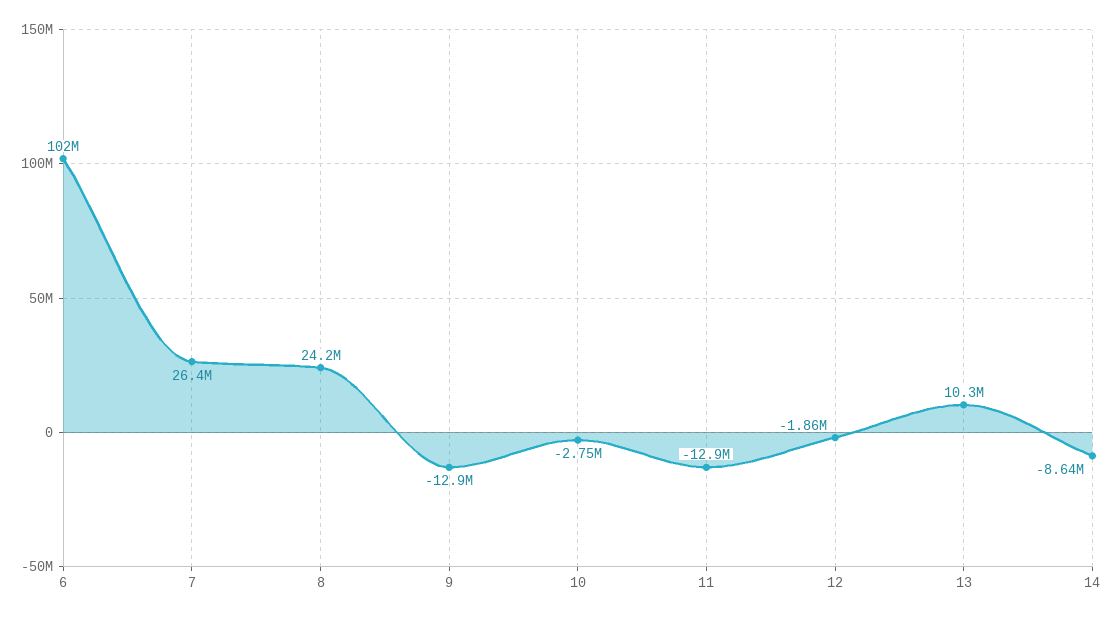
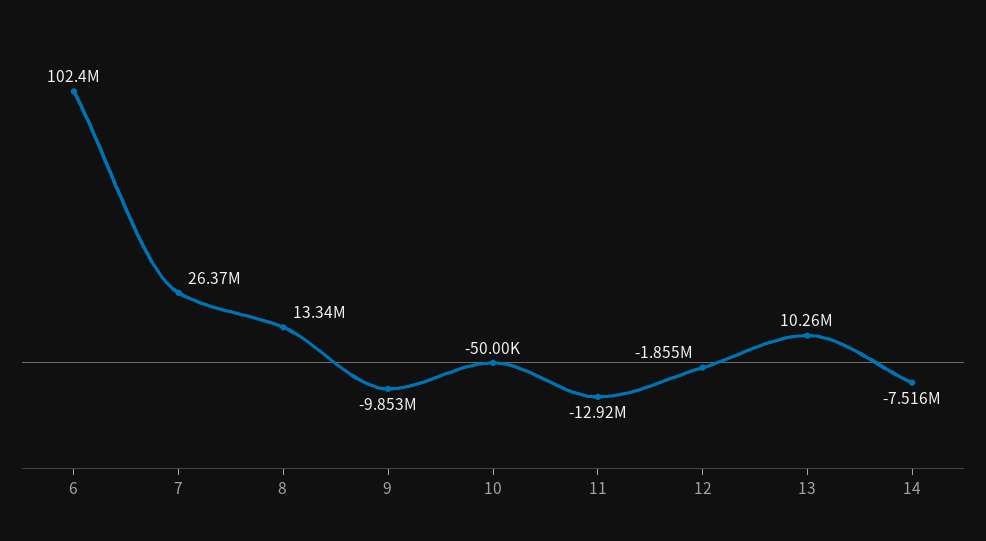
8: 24200000 -> 13340000
9: -12900000 -> -9853000
10: -2750000 -> -50000
14: -8640000 -> -7516000

